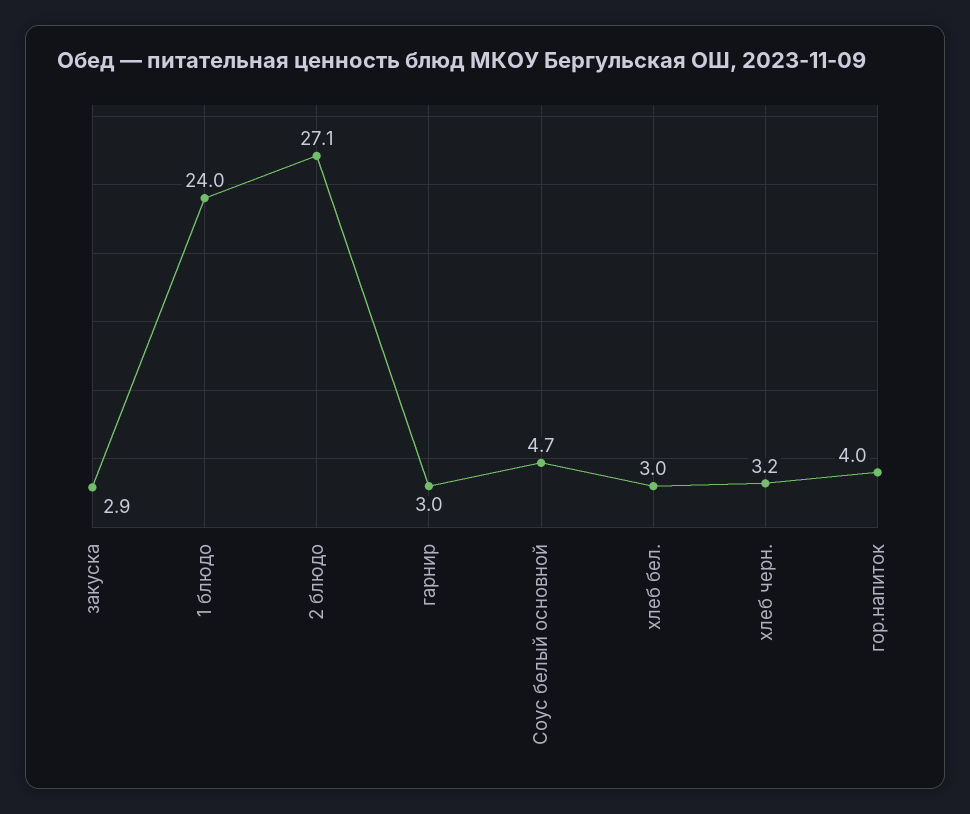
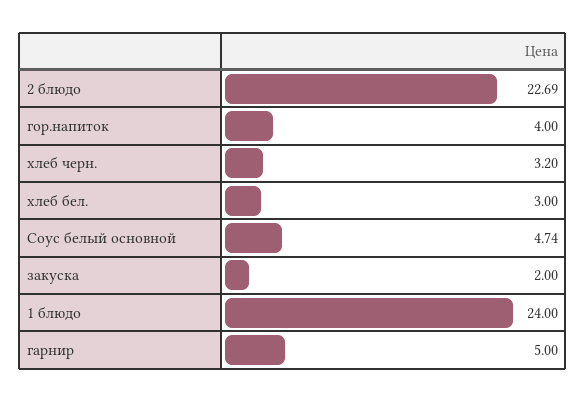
закуска: 2.9 -> 2
2 блюдо: 27.1 -> 22.69
гарнир: 3 -> 5

